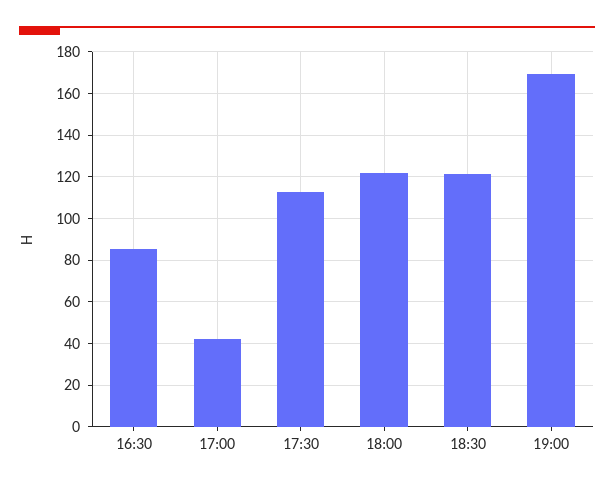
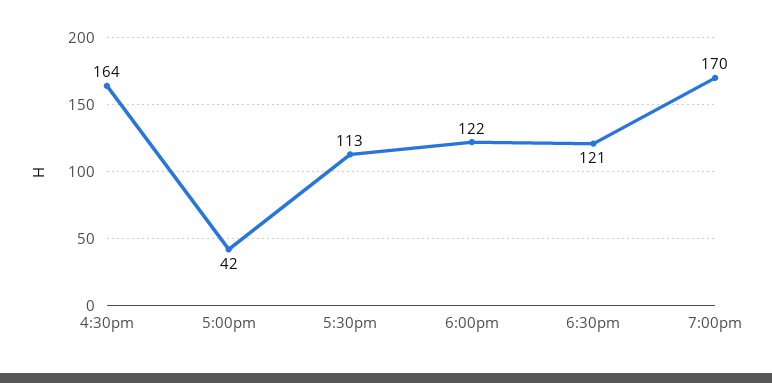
16:30: 85 -> 164

